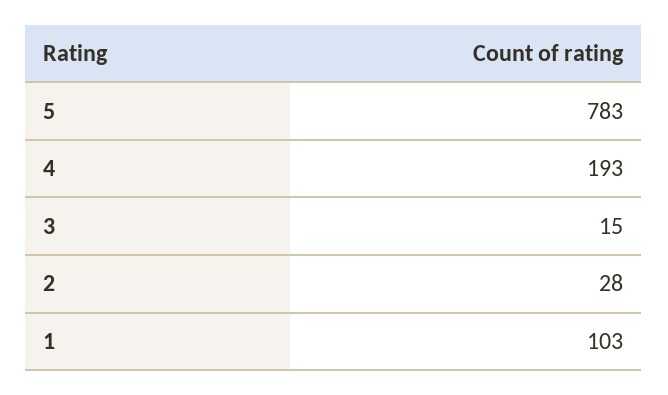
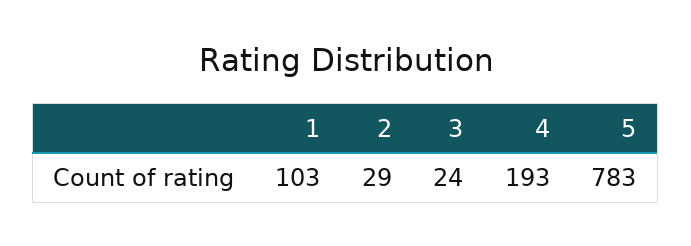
3: 15 -> 24
2: 28 -> 29

